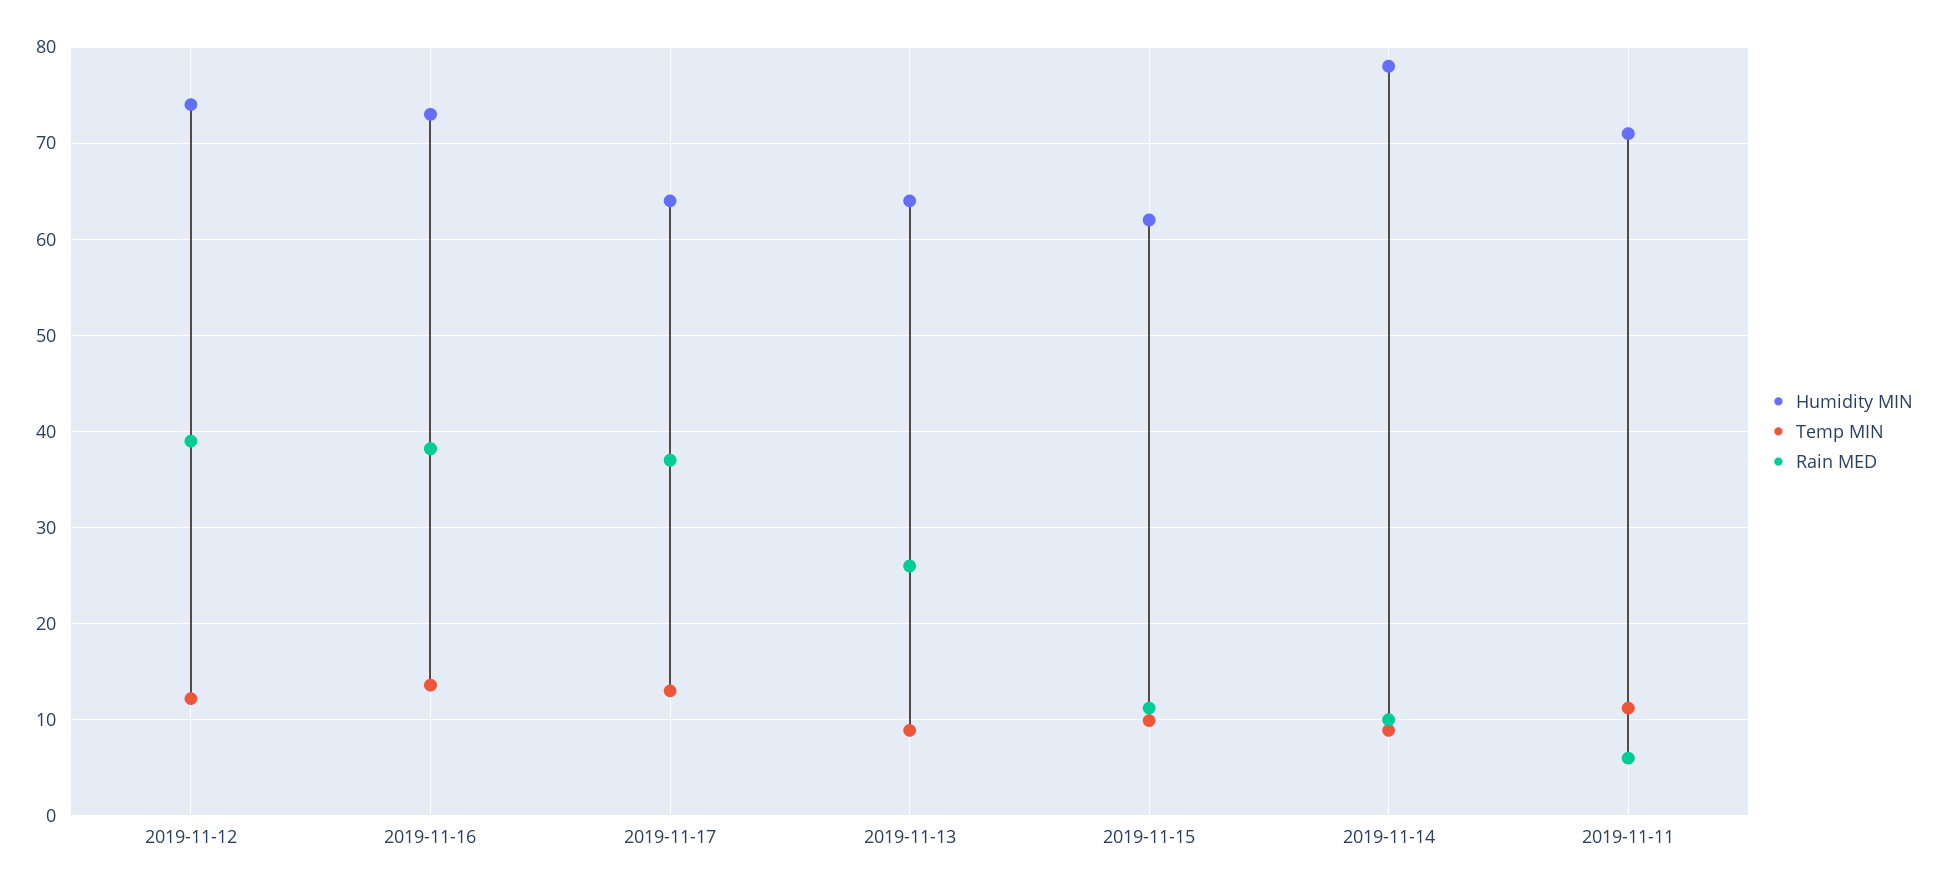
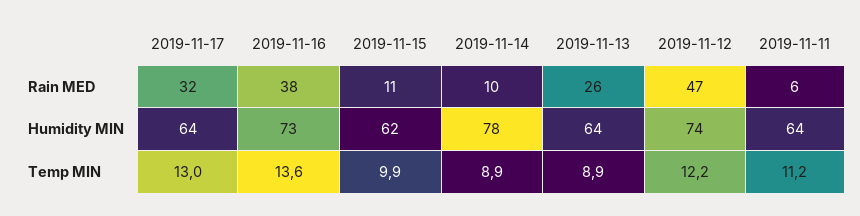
Rain MED, 2019-11-12: 39 -> 47
Rain MED, 2019-11-17: 37 -> 32
Humidity MIN, 2019-11-11: 71 -> 64

